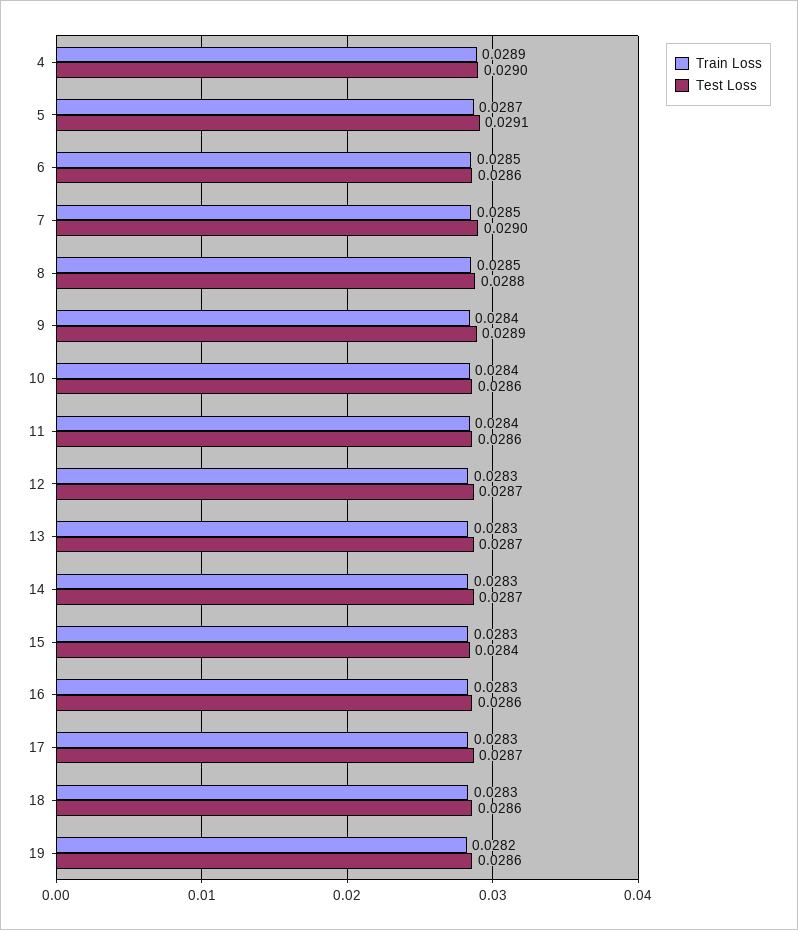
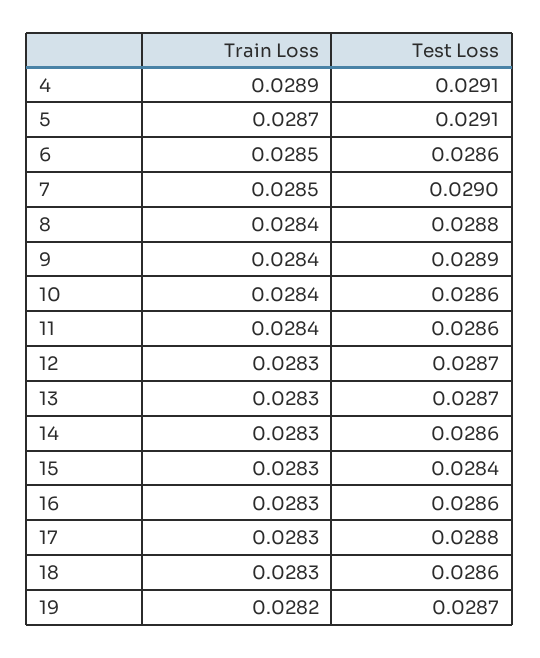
Test Loss, 4: 0.029 -> 0.0291
Train Loss, 8: 0.0285 -> 0.0284
Test Loss, 14: 0.0287 -> 0.0286
Test Loss, 17: 0.0287 -> 0.0288
Test Loss, 19: 0.0286 -> 0.0287

